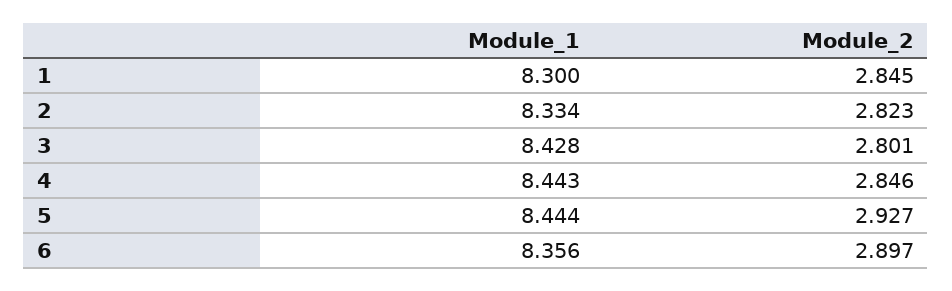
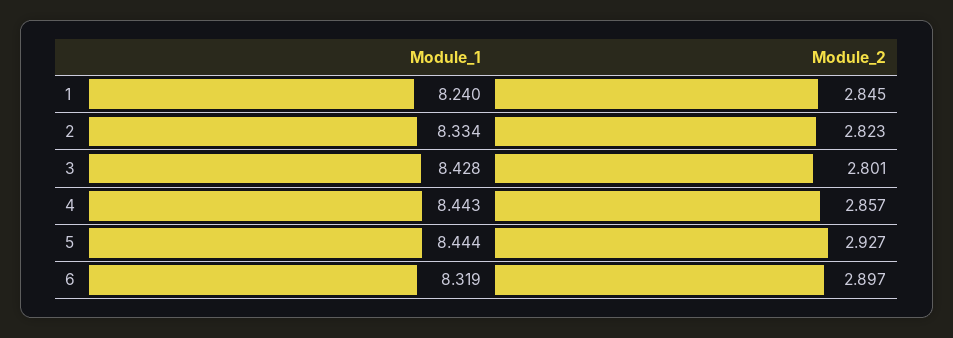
Module_1, 1: 8.3 -> 8.24
Module_2, 4: 2.846 -> 2.857
Module_1, 6: 8.356 -> 8.319

